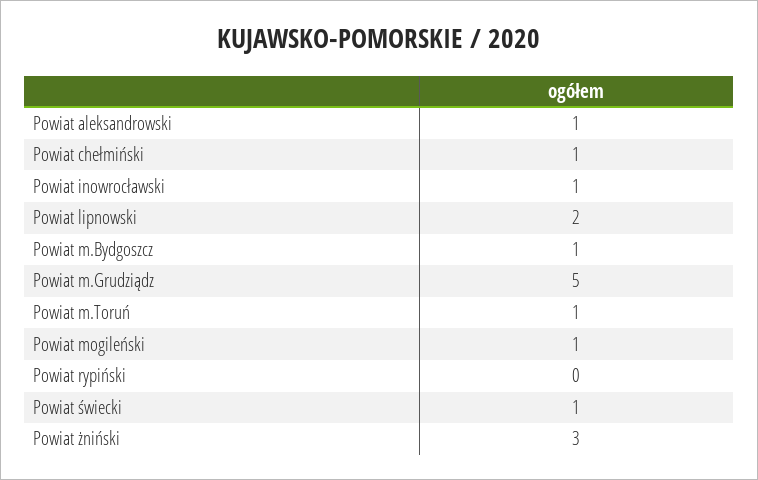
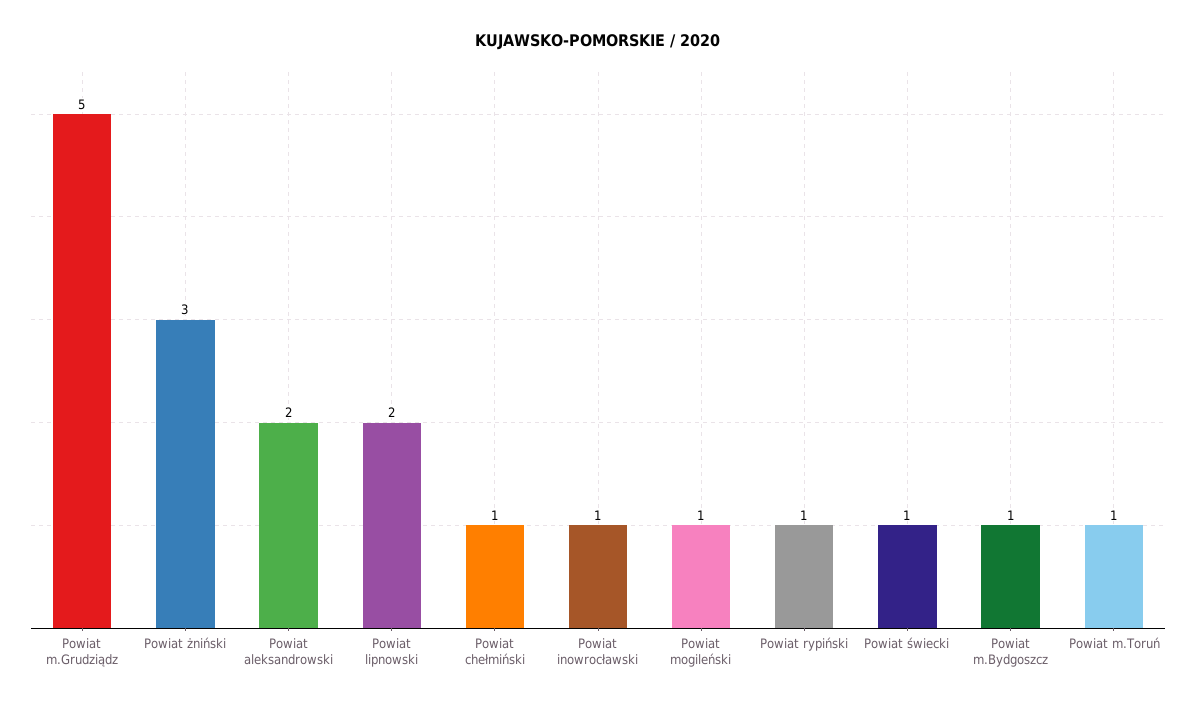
Powiat aleksandrowski: 1 -> 2
Powiat rypiński: 0 -> 1

